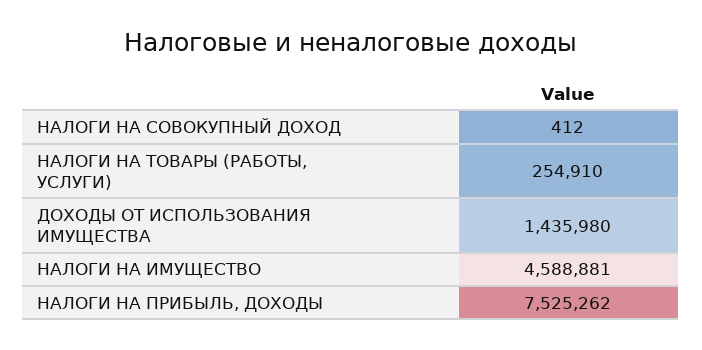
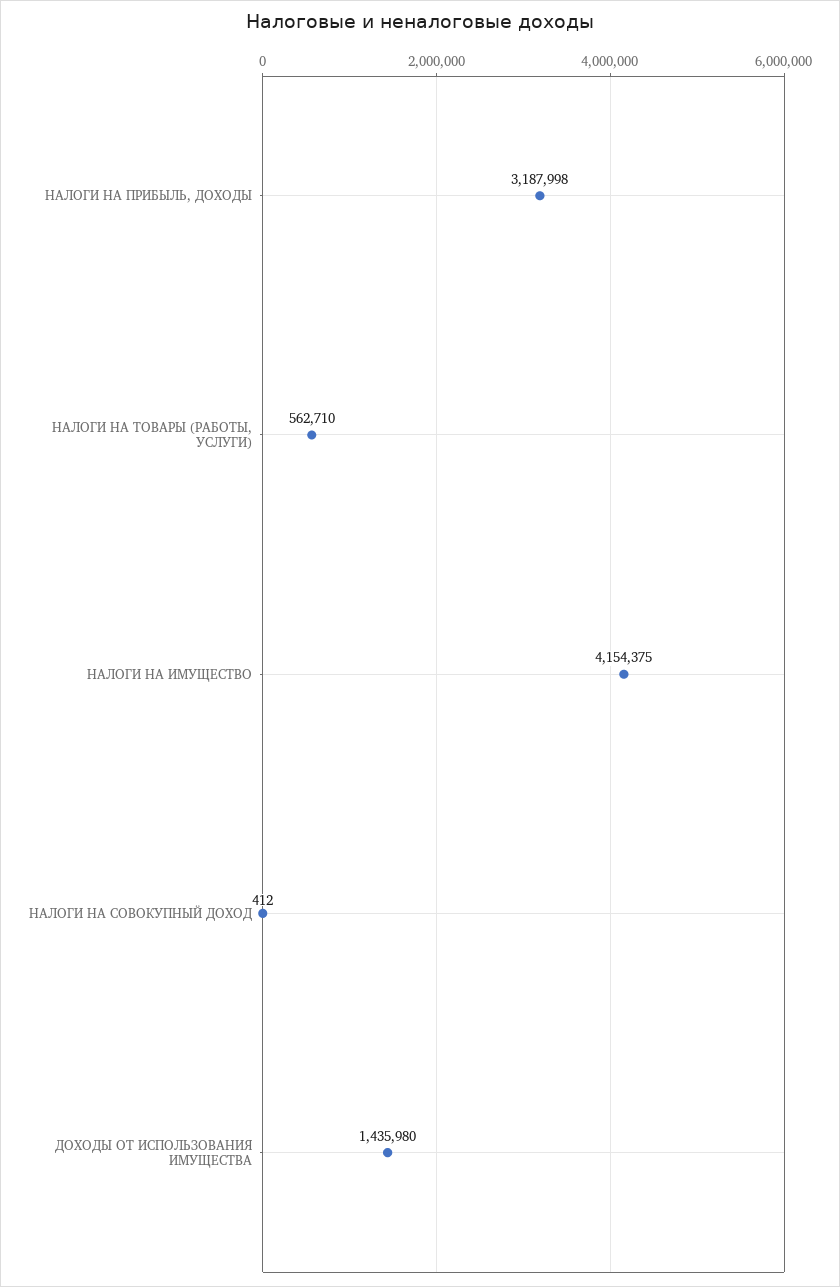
НАЛОГИ НА ТОВАРЫ (РАБОТЫ, УСЛУГИ): 254910 -> 562710
НАЛОГИ НА ИМУЩЕСТВО: 4588881 -> 4154375
НАЛОГИ НА ПРИБЫЛЬ, ДОХОДЫ: 7525262 -> 3187998

